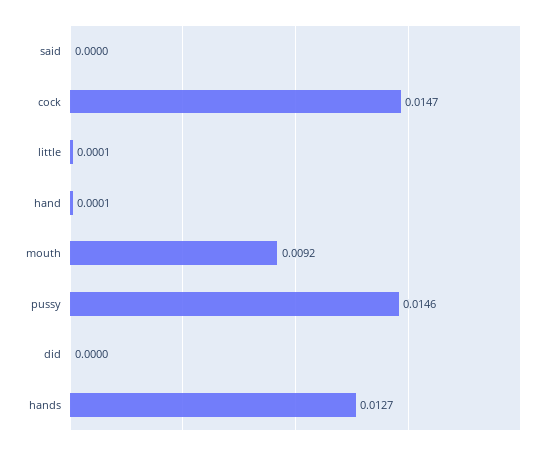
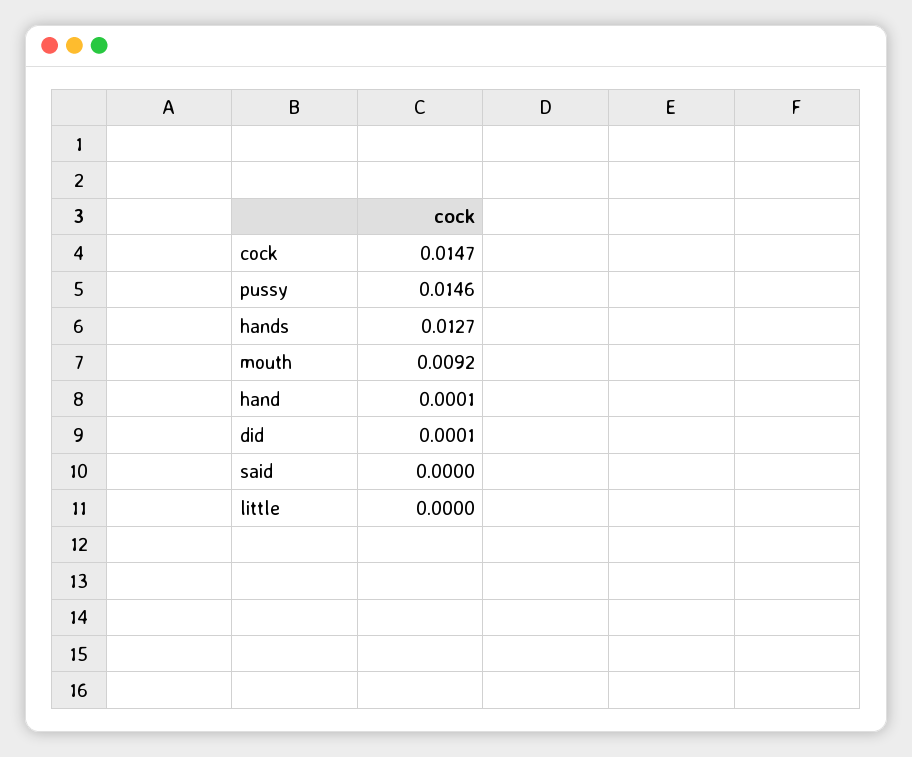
little: 0.0001 -> 0
did: 0 -> 0.0001

